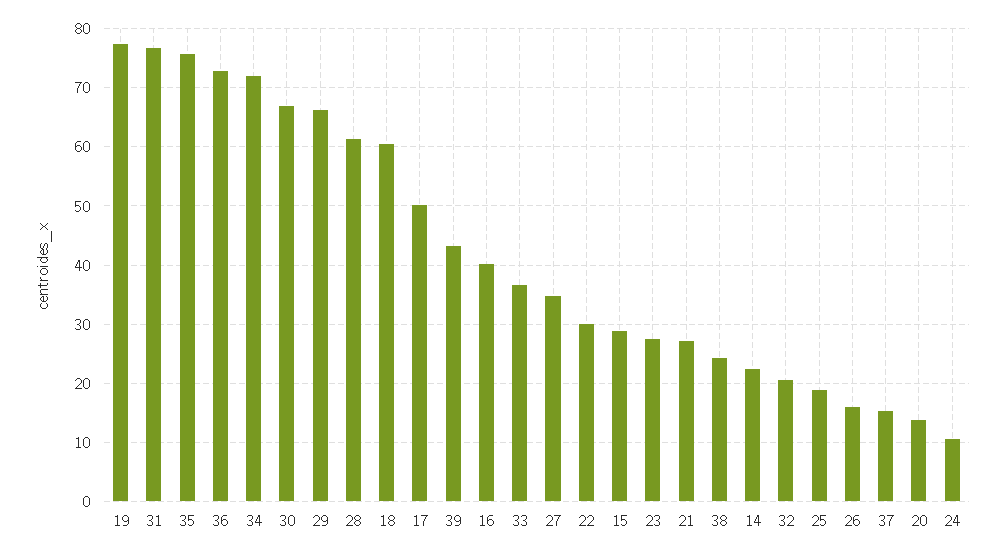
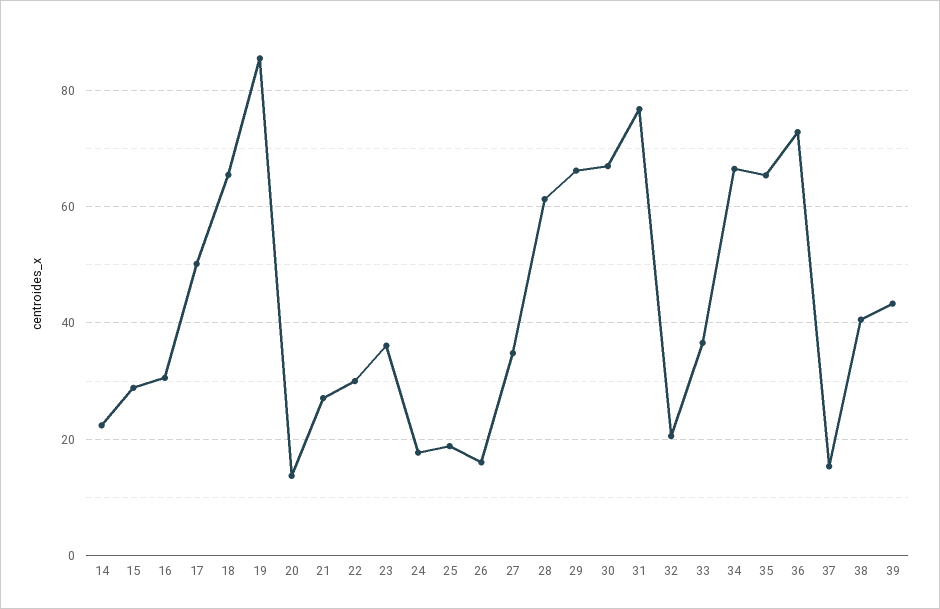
19: 78 -> 86
35: 76 -> 66
34: 72 -> 66
18: 60 -> 66
16: 40 -> 30
23: 28 -> 36
38: 24 -> 40
24: 10 -> 18

